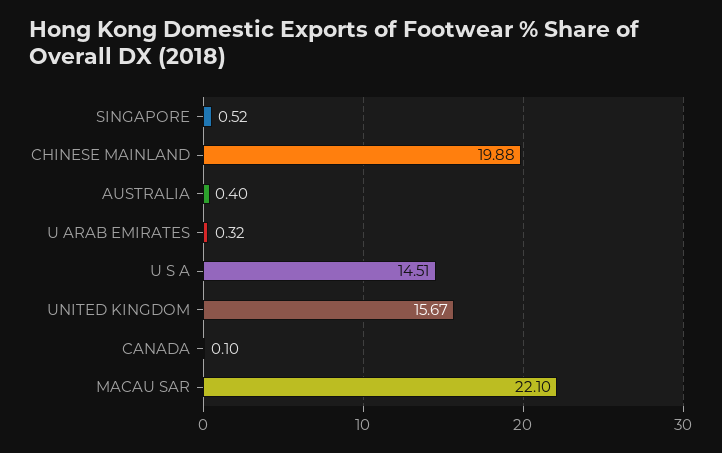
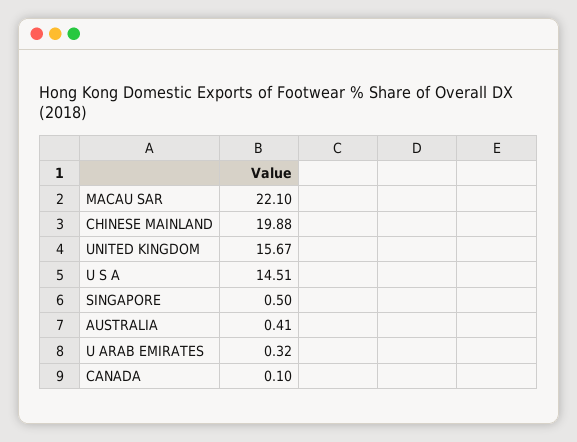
SINGAPORE: 0.52 -> 0.5
AUSTRALIA: 0.4 -> 0.41

